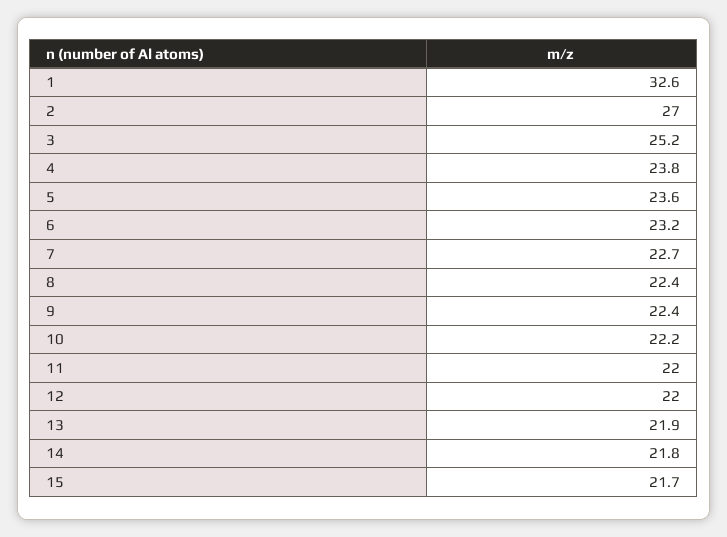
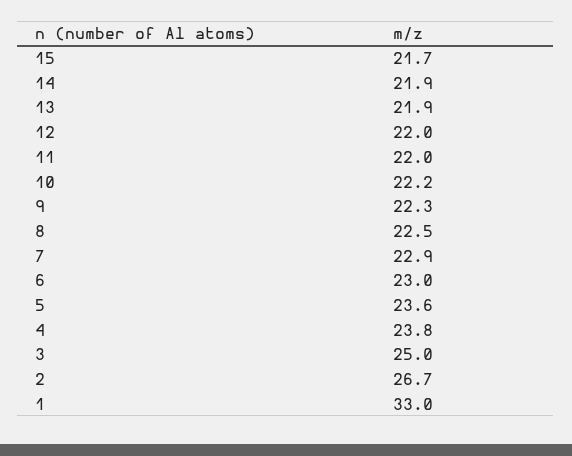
1: 32.6 -> 33
2: 27 -> 26.7
3: 25.2 -> 25
6: 23.2 -> 23
7: 22.7 -> 22.9
8: 22.4 -> 22.5
9: 22.4 -> 22.3
14: 21.8 -> 21.9

